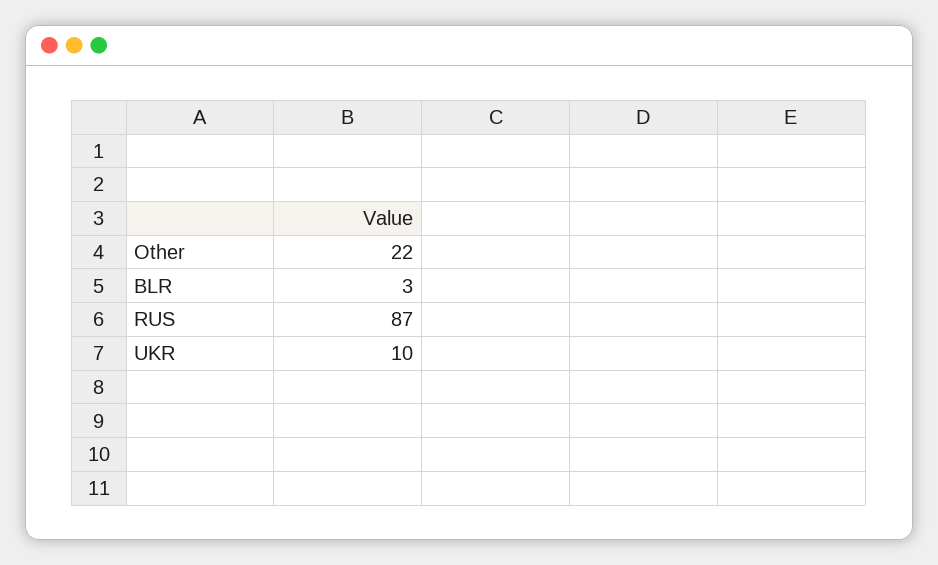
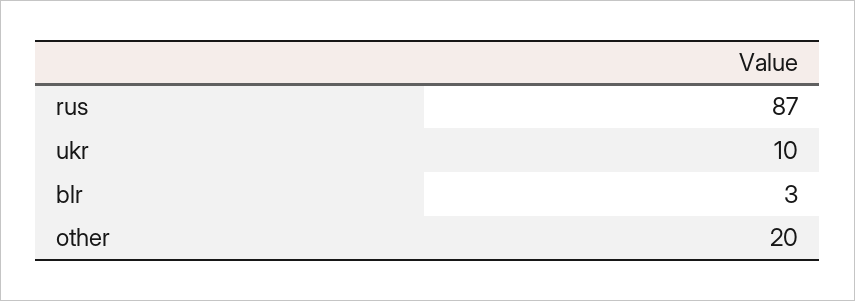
Other: 22 -> 20

